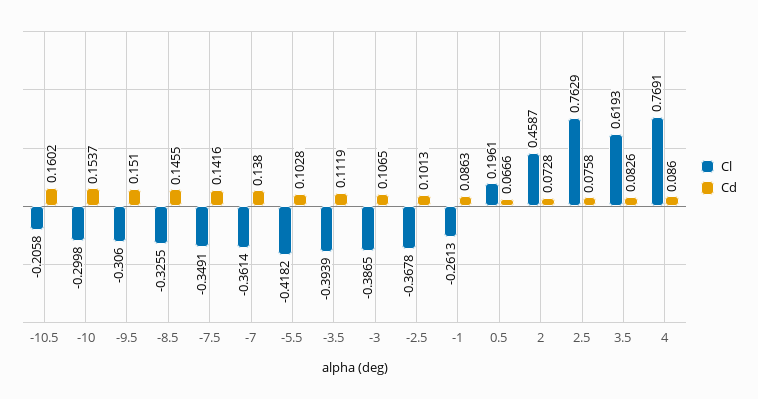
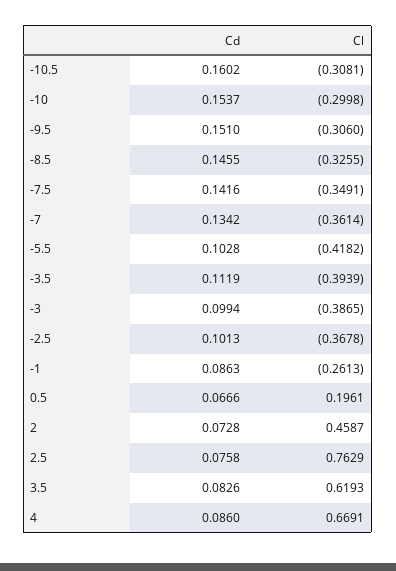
Cl, -10.5: -0.2058 -> -0.3081
Cd, -7: 0.138 -> 0.1342
Cd, -3: 0.1065 -> 0.0994
Cl, 4: 0.7691 -> 0.6691

